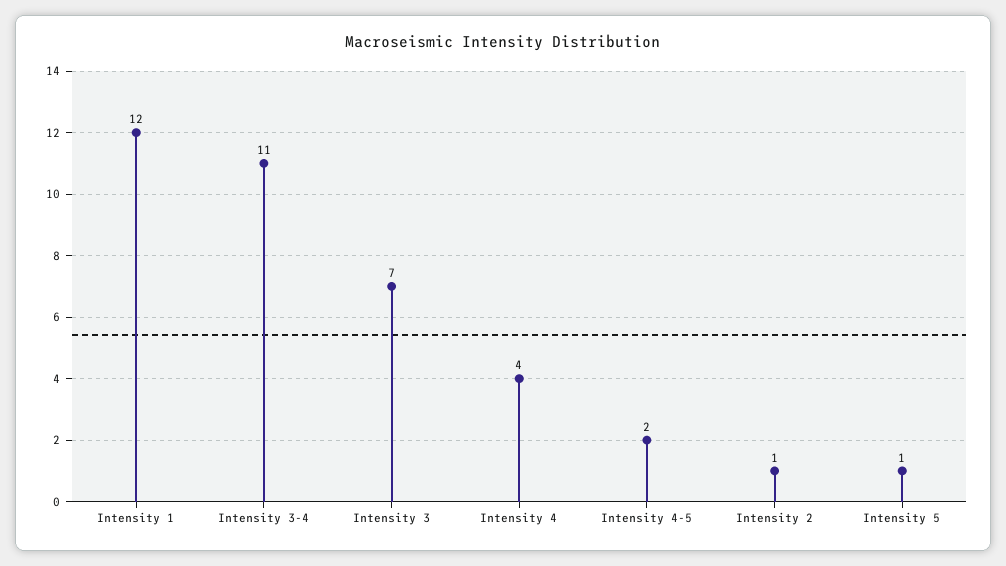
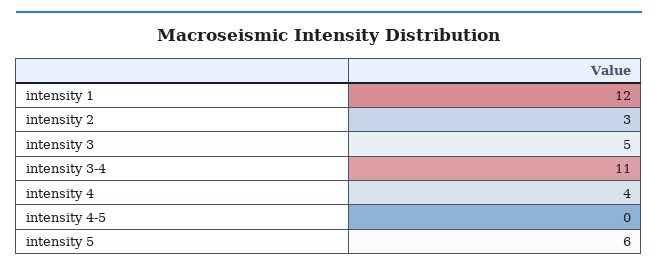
Intensity 3: 7 -> 5
Intensity 4-5: 2 -> 0
Intensity 2: 1 -> 3
Intensity 5: 1 -> 6

